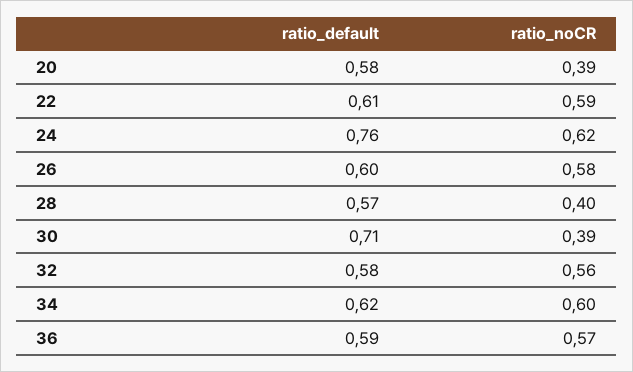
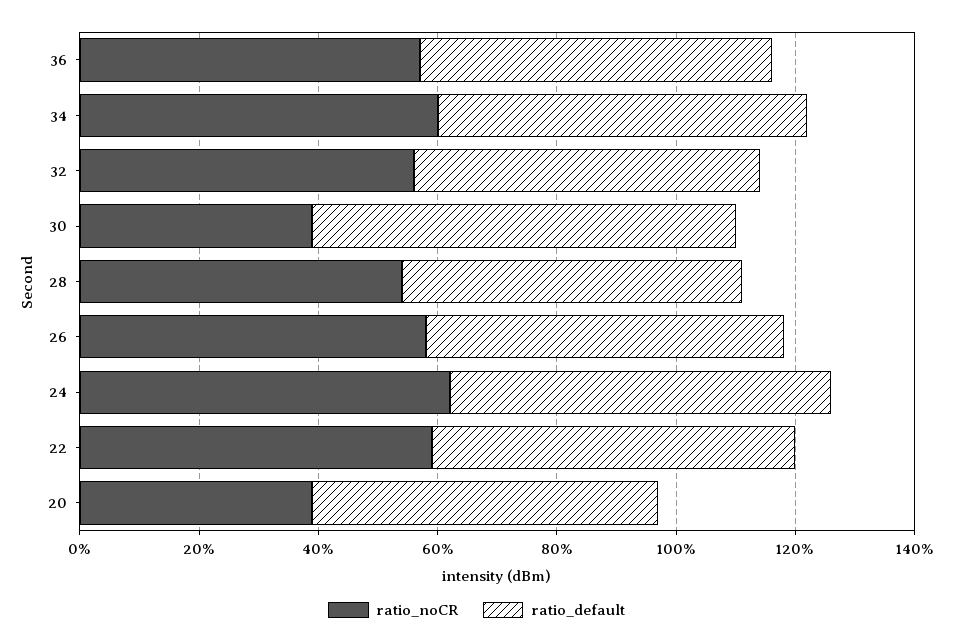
ratio_default, 24: 0.76 -> 0.65
ratio_noCR, 28: 0.4 -> 0.55

